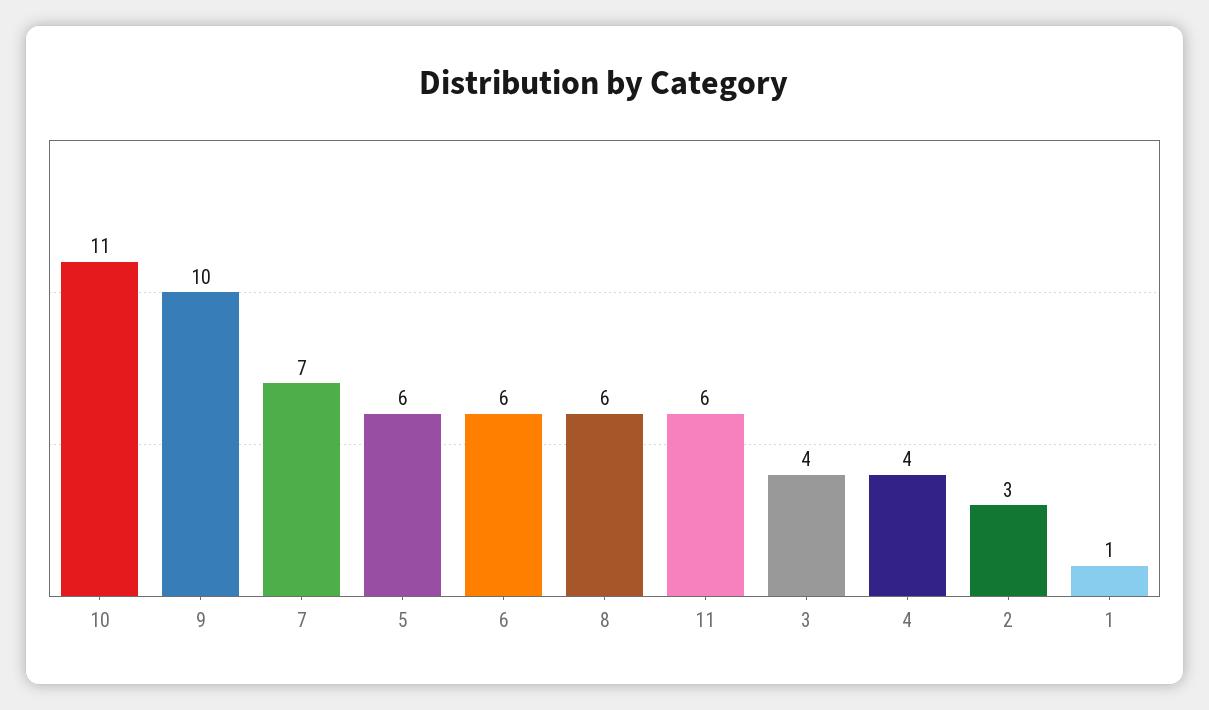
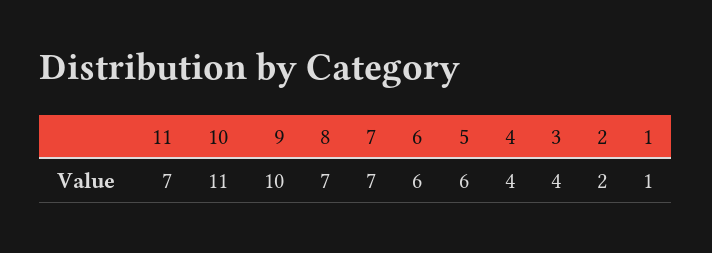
8: 6 -> 7
11: 6 -> 7
2: 3 -> 2

